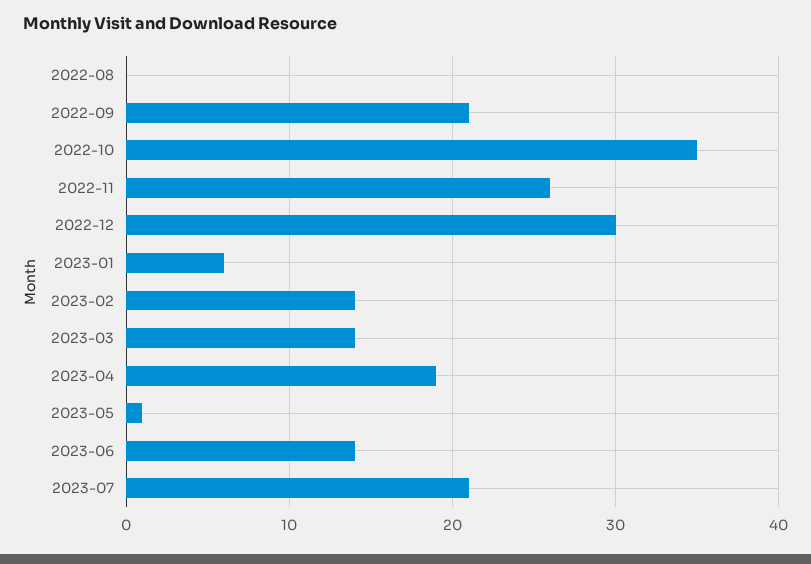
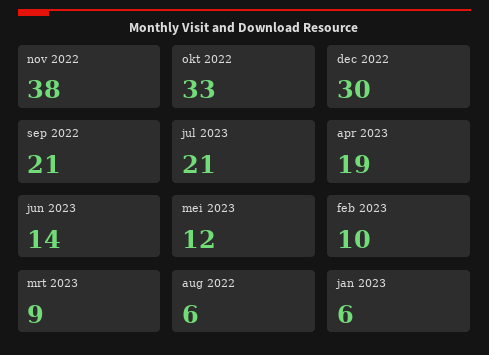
2022-08: 0 -> 6
2022-10: 35 -> 33
2022-11: 26 -> 38
2023-02: 14 -> 10
2023-03: 14 -> 9
2023-05: 1 -> 12

